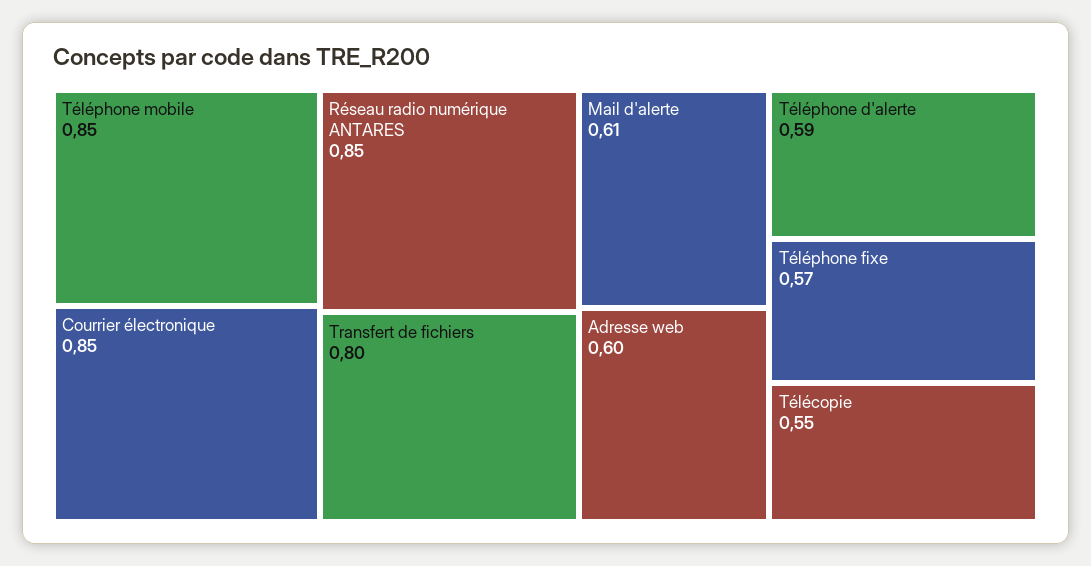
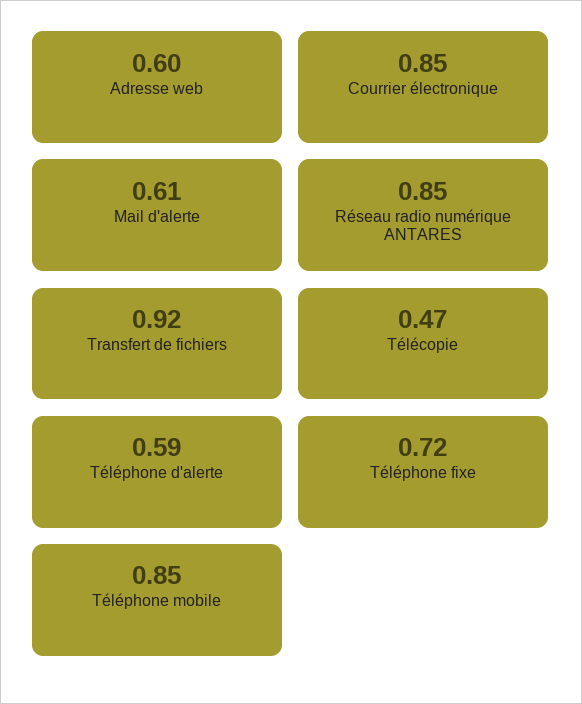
Transfert de fichiers: 0.8 -> 0.92
Téléphone fixe: 0.57 -> 0.72
Télécopie: 0.55 -> 0.47

